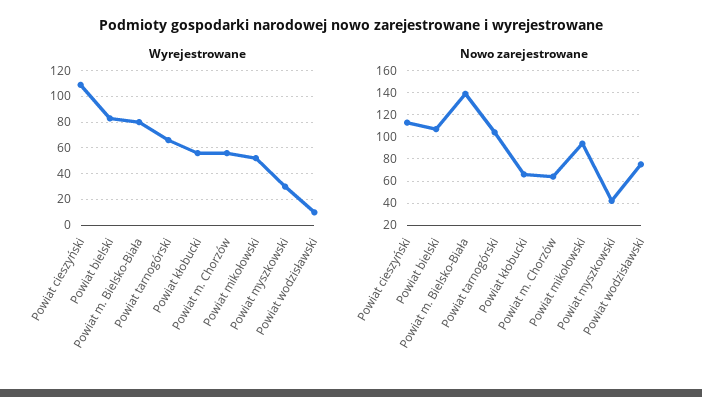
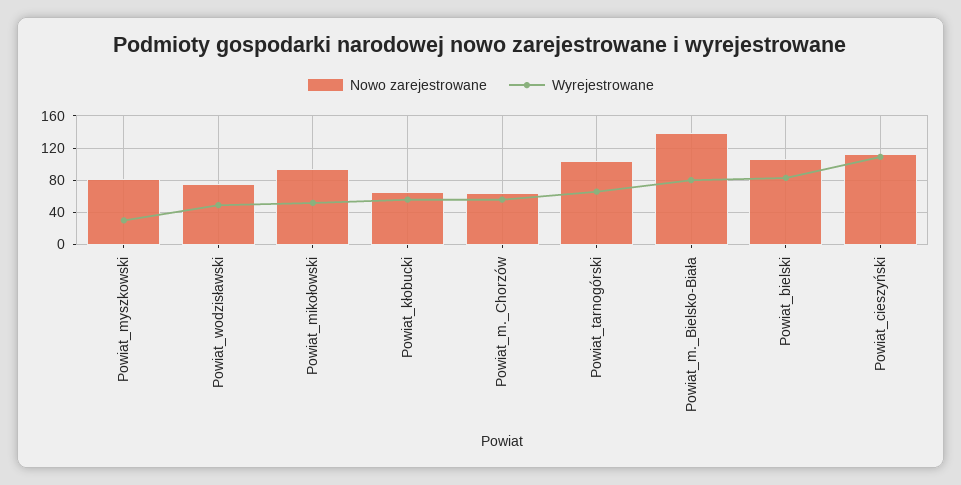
Wyrejestrowane, Powiat wodzisławski: 10 -> 50
Nowo zarejestrowane, Powiat myszkowski: 40 -> 80

